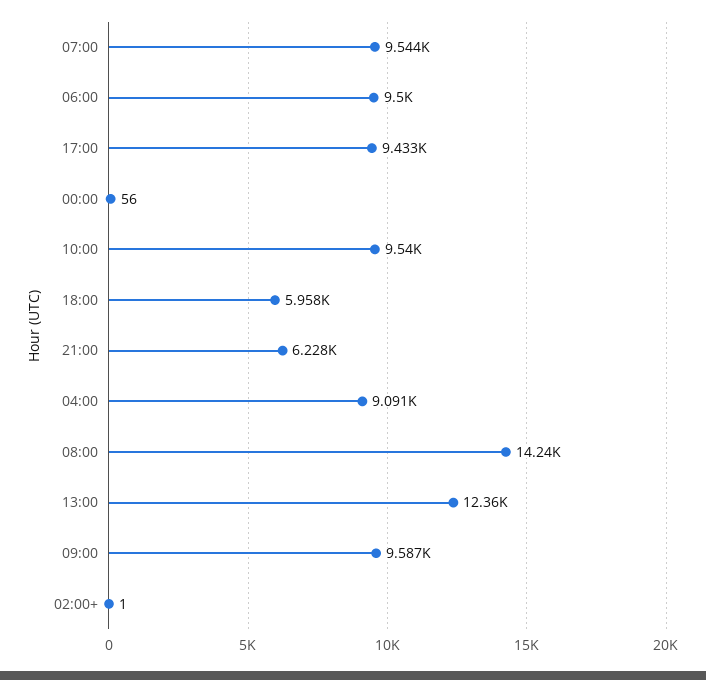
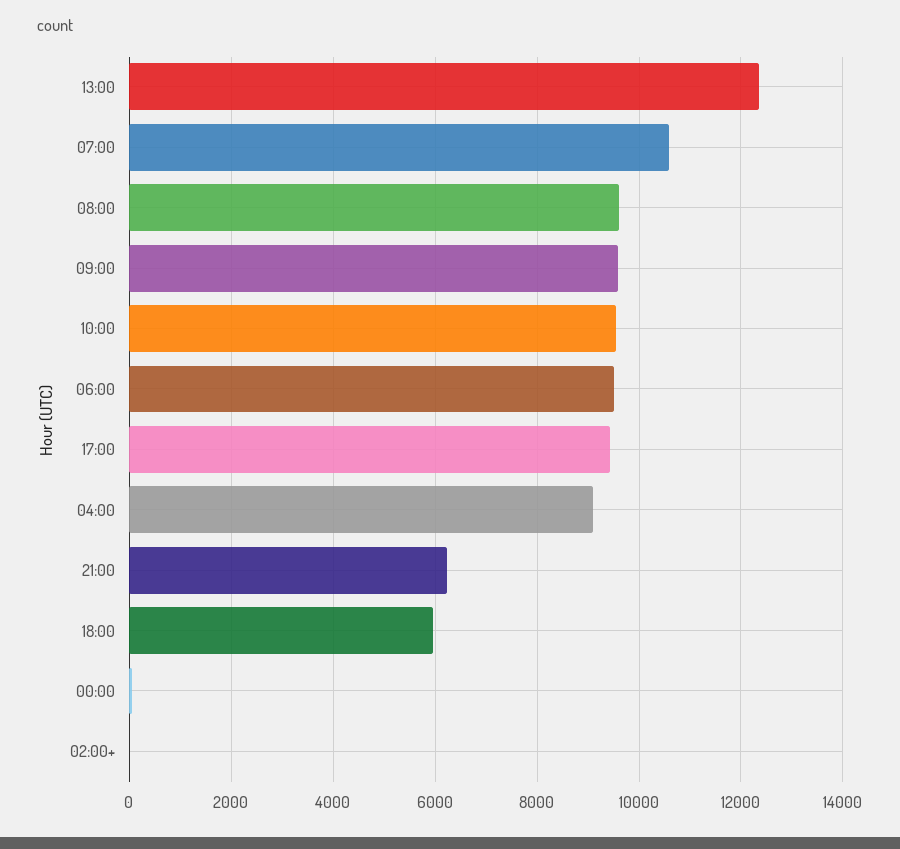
07:00: 9544 -> 10600
08:00: 14240 -> 9600

